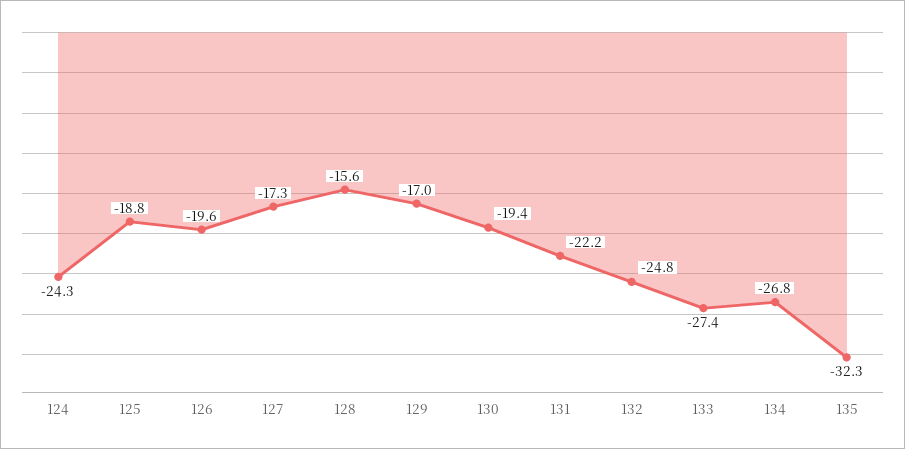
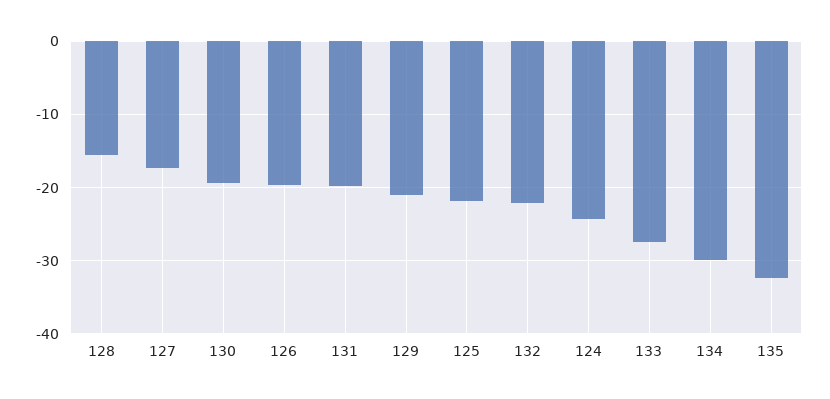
125: -18.8 -> -22
129: -17 -> -21
131: -22.2 -> -20
132: -24.8 -> -22
134: -26.8 -> -30

